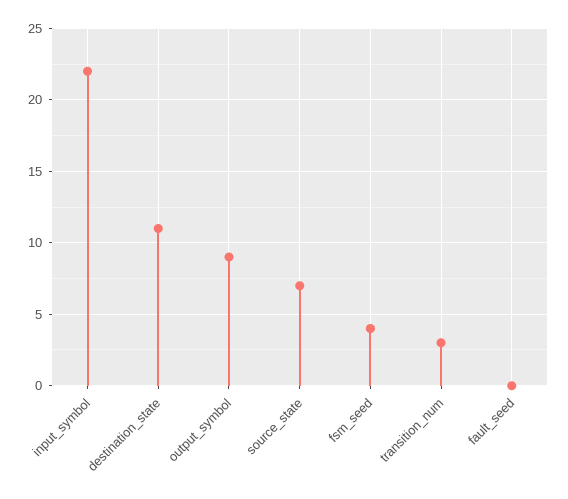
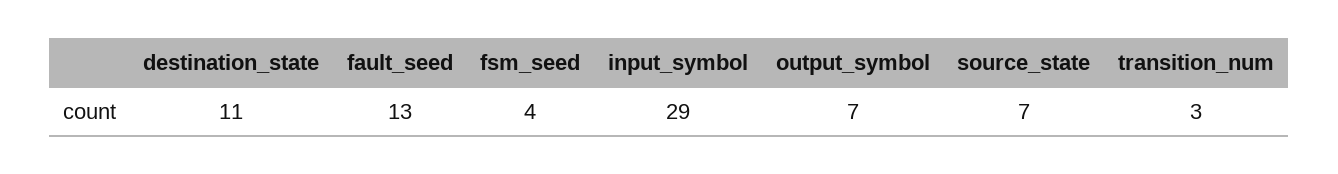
input_symbol: 22 -> 29
output_symbol: 9 -> 7
fault_seed: 0 -> 13

